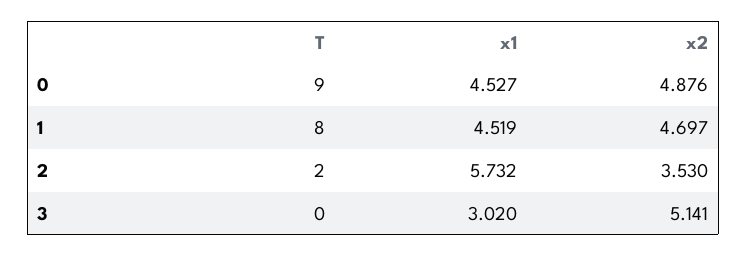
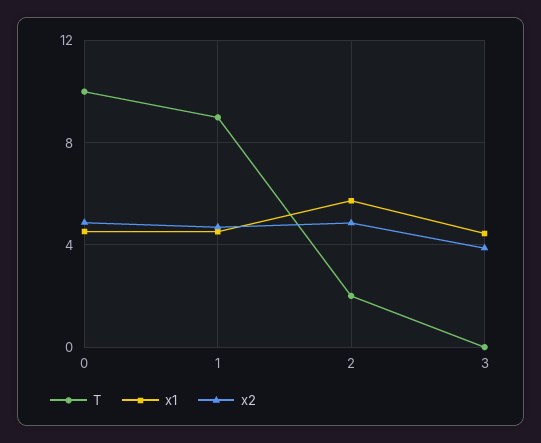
T, 0: 9 -> 10
T, 1: 8 -> 9
x2, 2: 3.53 -> 5
x1, 3: 3.02 -> 4.5
x2, 3: 5.141 -> 4

